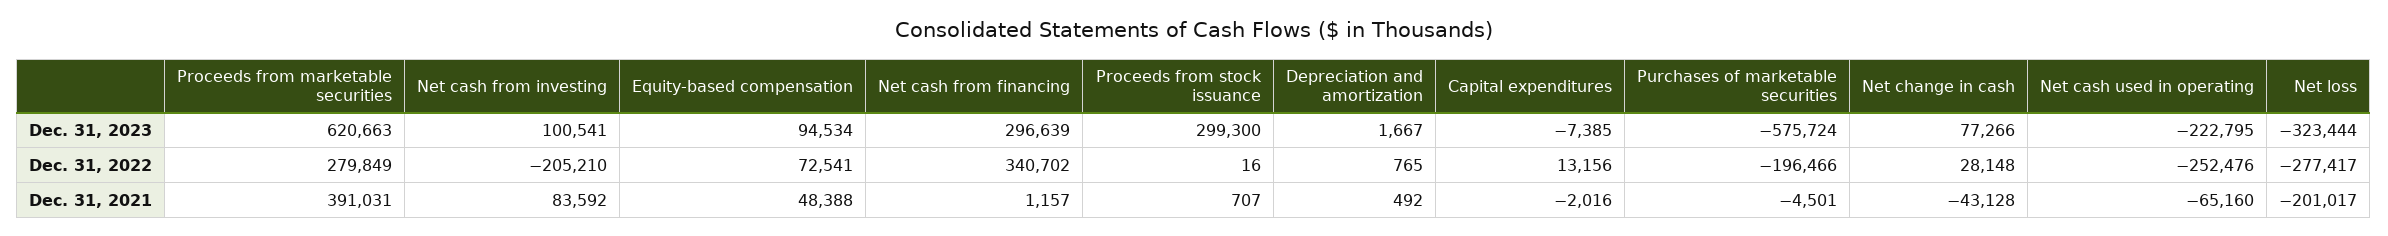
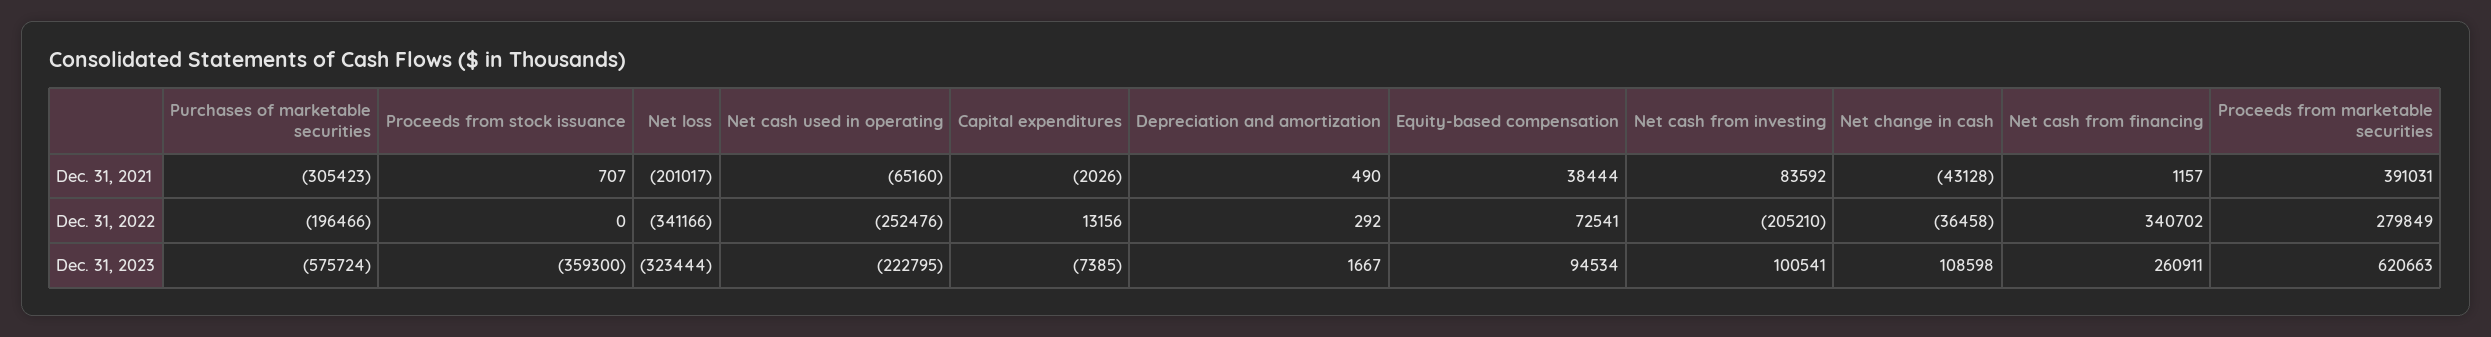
Net cash from financing, Dec. 31, 2023: 296639 -> 260911
Proceeds from stock issuance, Dec. 31, 2023: 299300 -> -359300
Net change in cash, Dec. 31, 2023: 77266 -> 108598
Proceeds from stock issuance, Dec. 31, 2022: 16 -> 0
Depreciation and amortization, Dec. 31, 2022: 765 -> 292
Net change in cash, Dec. 31, 2022: 28148 -> -36458
Net loss, Dec. 31, 2022: -277417 -> -341166
Equity-based compensation, Dec. 31, 2021: 48388 -> 38444
Depreciation and amortization, Dec. 31, 2021: 492 -> 490
Capital expenditures, Dec. 31, 2021: -2016 -> -2026
Purchases of marketable securities, Dec. 31, 2021: -4501 -> -305423

